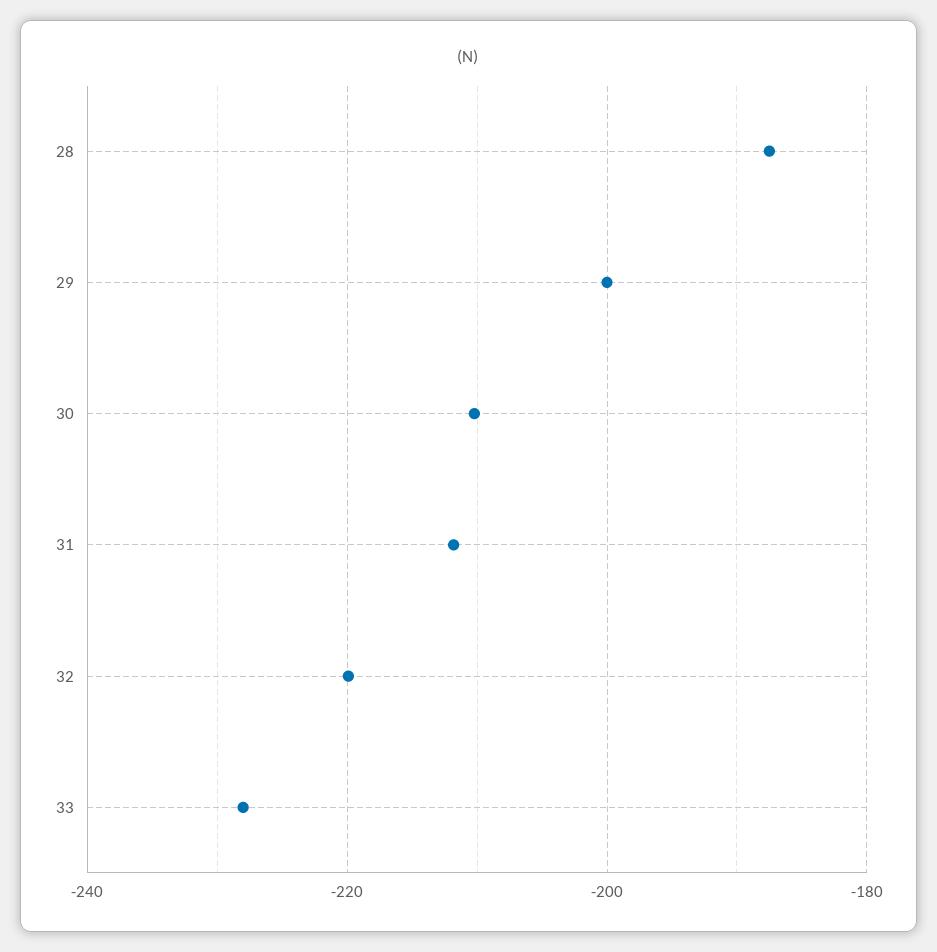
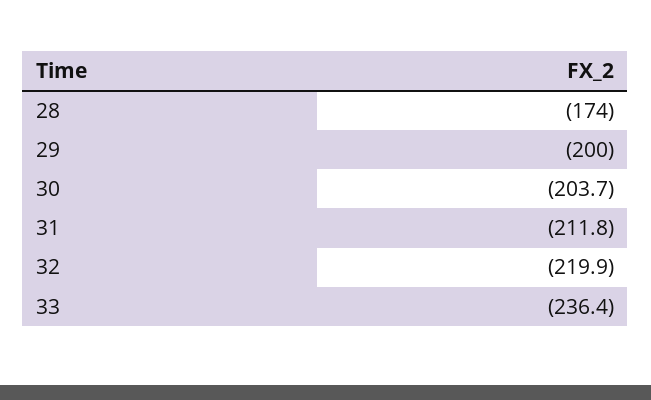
28: -188 -> -174
30: -210 -> -203.7
33: -228 -> -236.4

